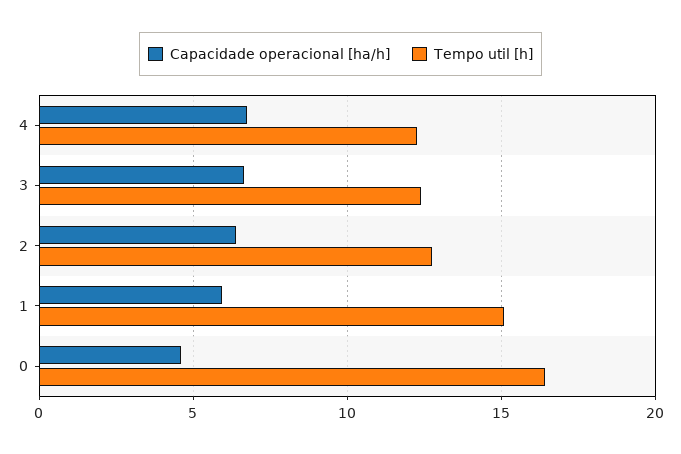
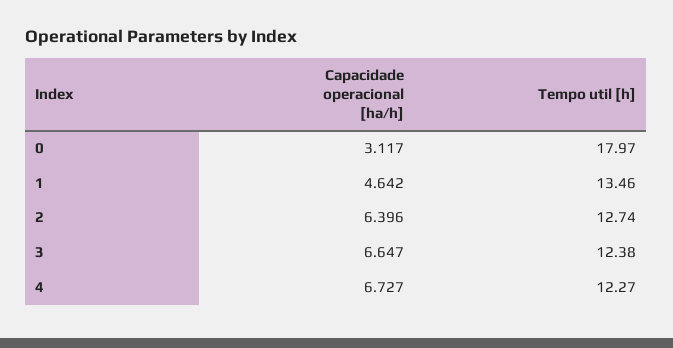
Capacidade operacional [ha/h], 1: 6 -> 4.642
Tempo util [h], 1: 15 -> 13.46
Capacidade operacional [ha/h], 0: 4.5 -> 3.117
Tempo util [h], 0: 16.5 -> 17.97

